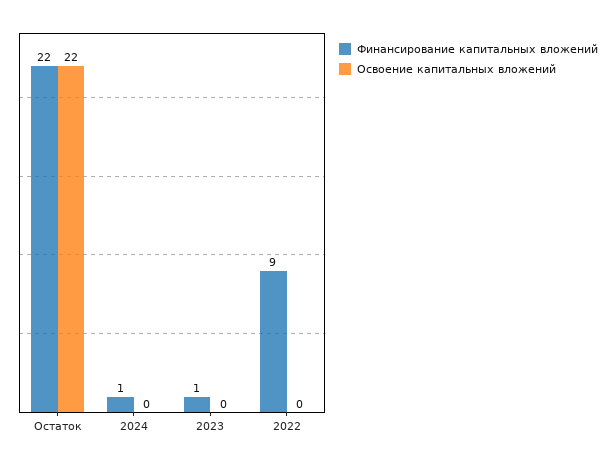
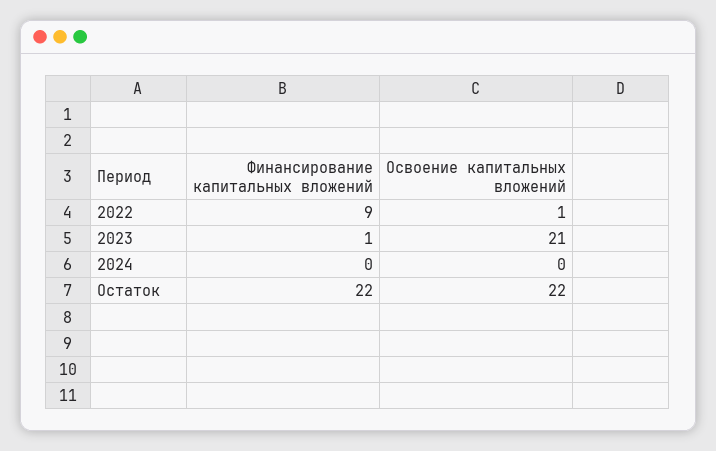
Финансирование капитальных вложений, 2024: 1 -> 0
Освоение капитальных вложений, 2023: 0 -> 21
Освоение капитальных вложений, 2022: 0 -> 1

